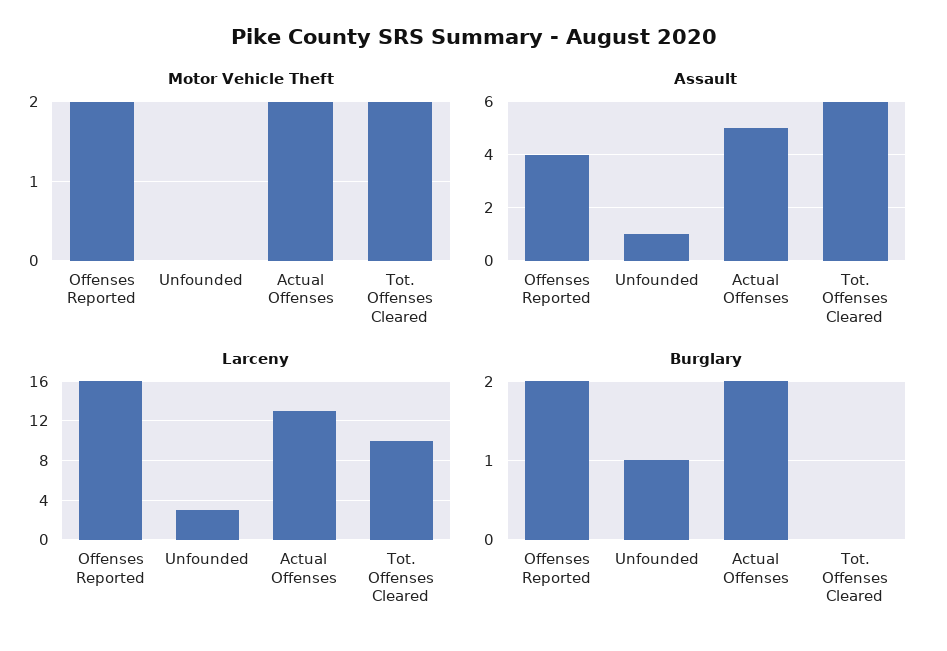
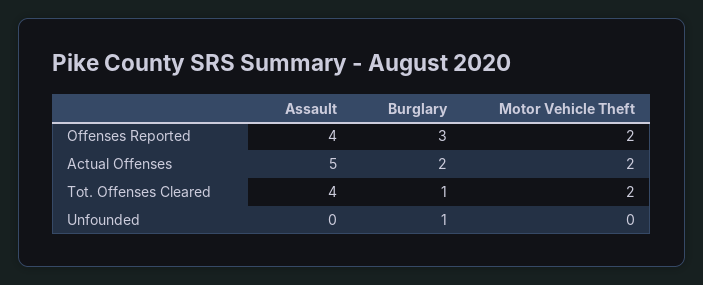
Assault, Unfounded: 1 -> 0
Assault, Tot. Offenses Cleared: 6 -> 4
Larceny, Offenses Reported: 16 -> none
Larceny, Unfounded: 3 -> none
Larceny, Actual Offenses: 13 -> none
Larceny, Tot. Offenses Cleared: 10 -> none
Burglary, Offenses Reported: 2 -> 3
Burglary, Tot. Offenses Cleared: 0 -> 1

